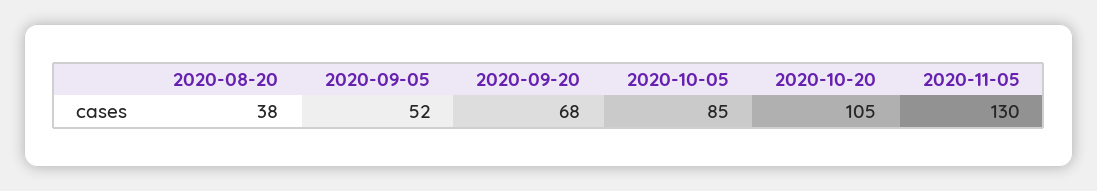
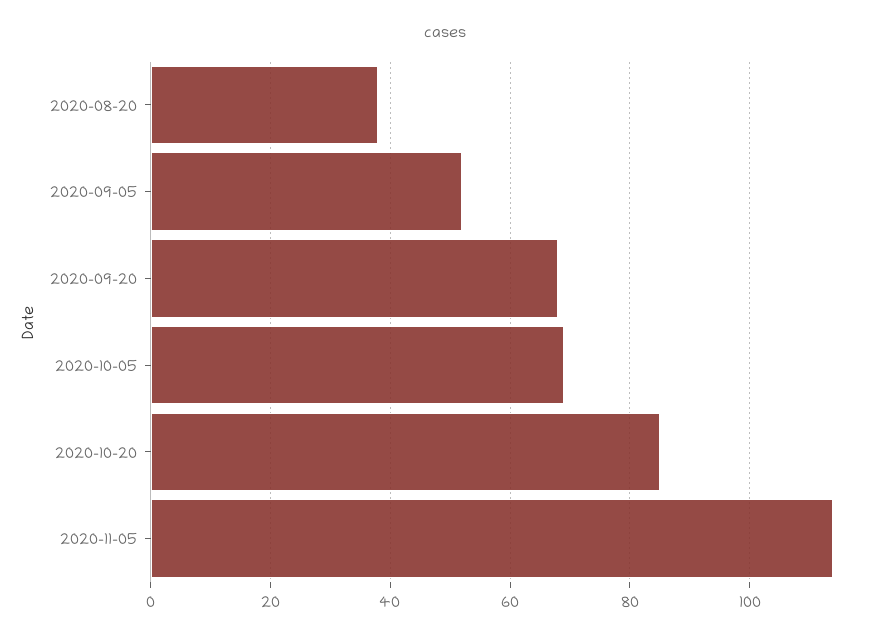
2020-10-05: 85 -> 70
2020-10-20: 105 -> 85
2020-11-05: 130 -> 115

